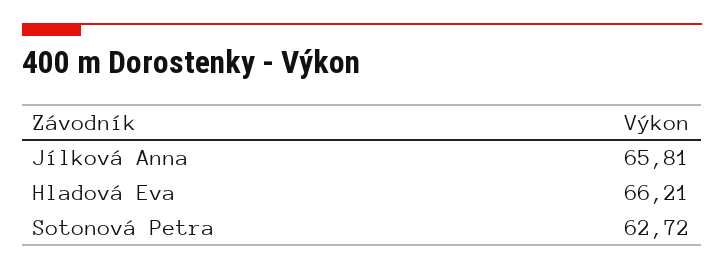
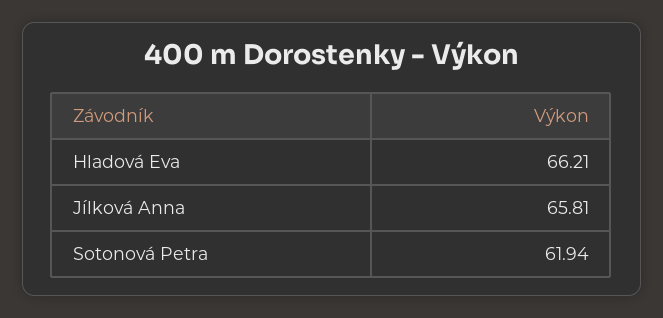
Sotonová Petra: 62.72 -> 61.94

